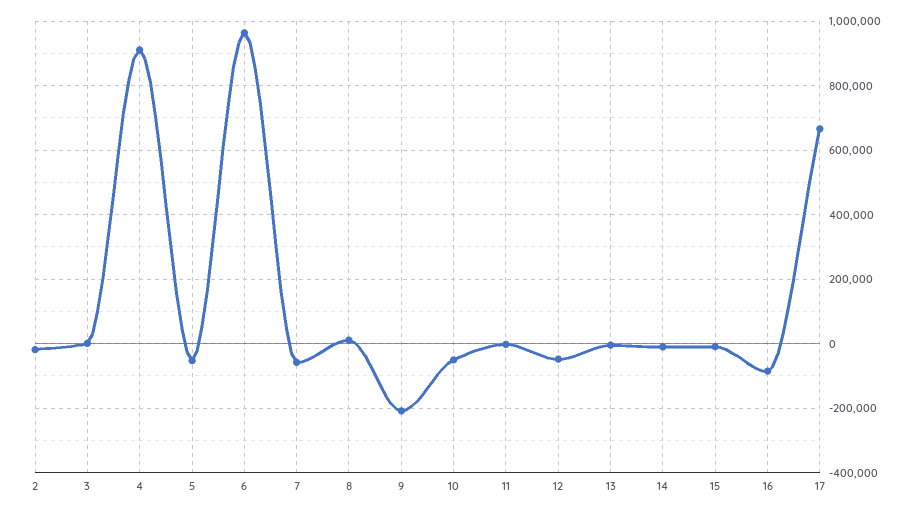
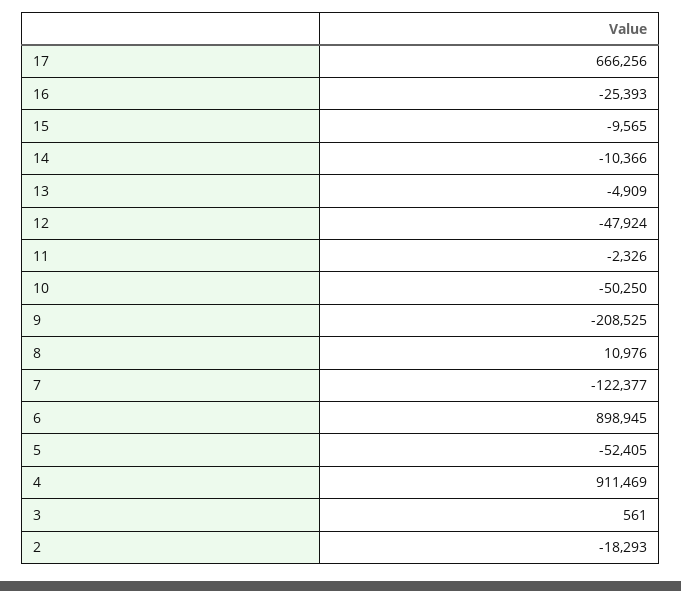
6: 960000 -> 898945
7: -60000 -> -122377
16: -80000 -> -25393

